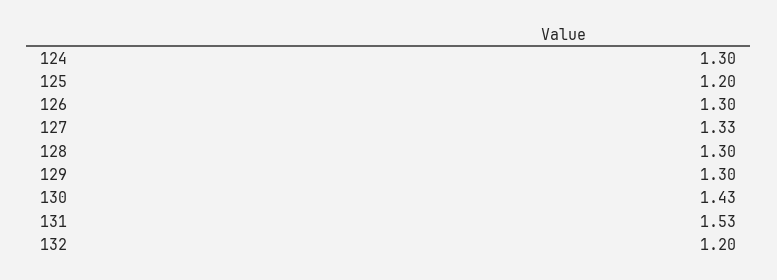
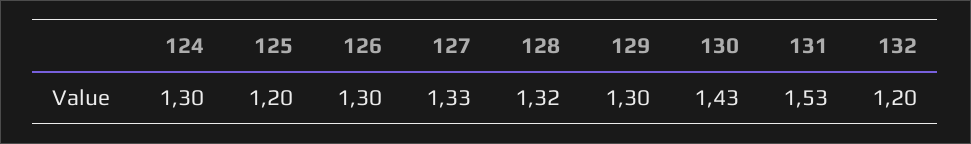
128: 1.3 -> 1.32

